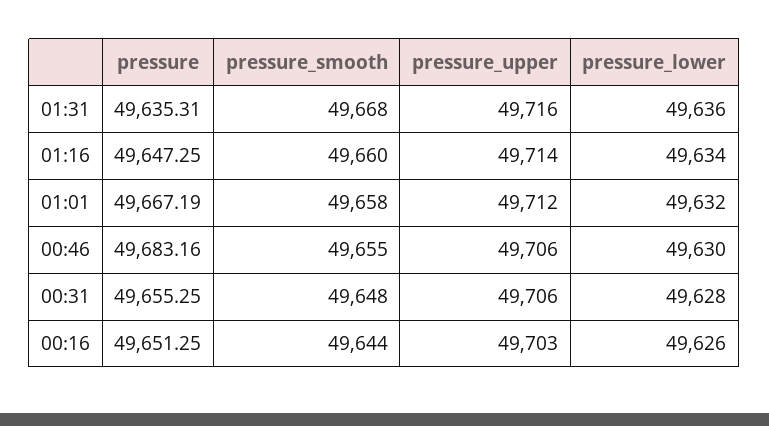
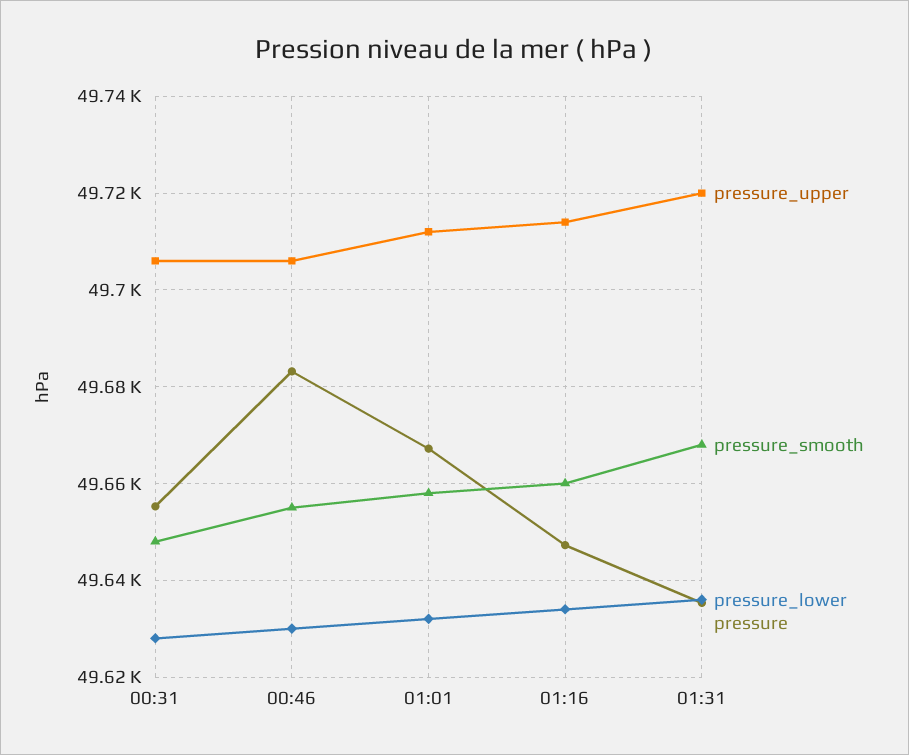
pressure_upper, 01:31: 49716 -> 49720
pressure, 00:16: 49651.25 -> none
pressure_smooth, 00:16: 49644 -> none
pressure_upper, 00:16: 49703 -> none
pressure_lower, 00:16: 49626 -> none

